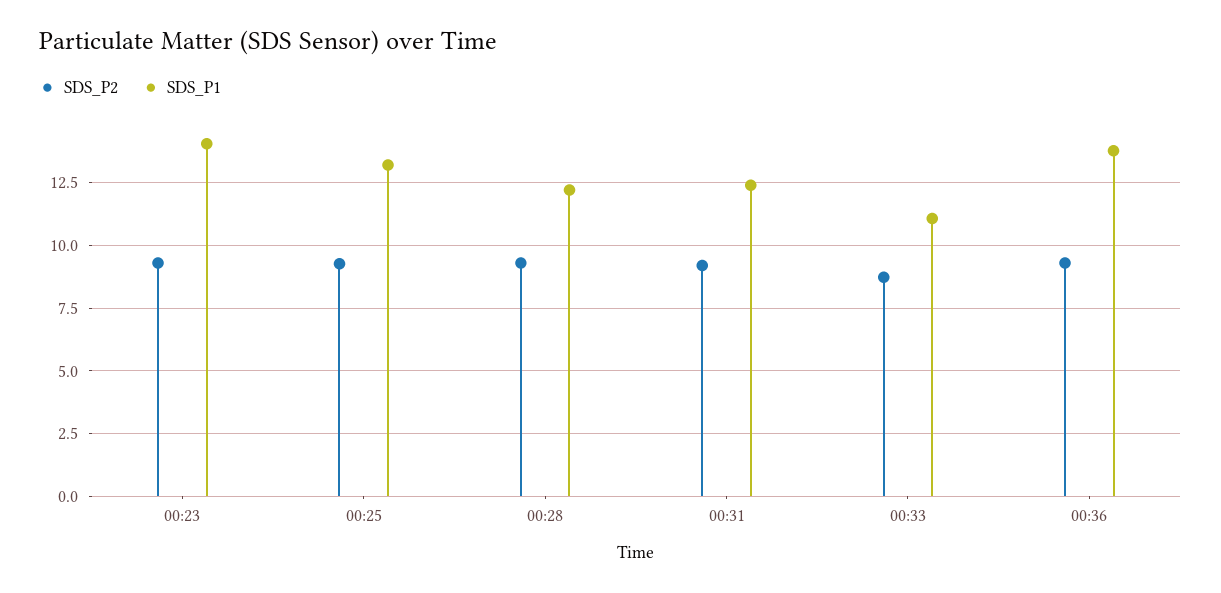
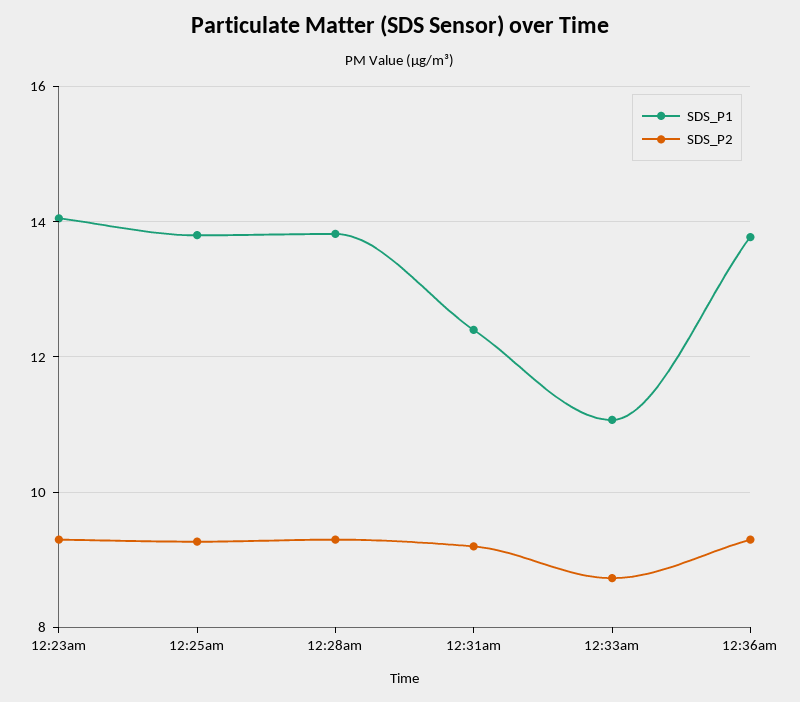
SDS_P1, 00:25: 13.25 -> 13.8
SDS_P1, 00:28: 12.25 -> 13.8

